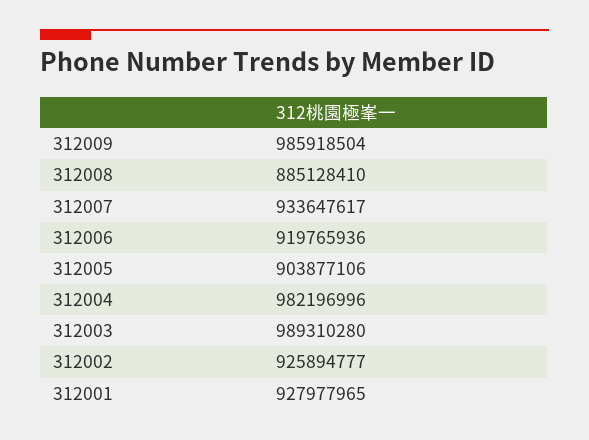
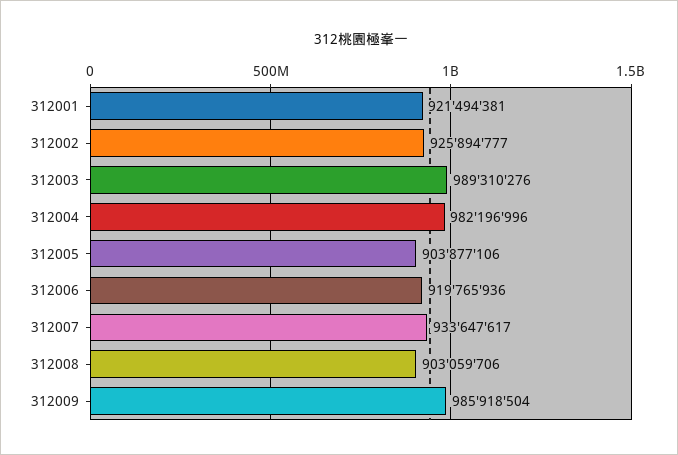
312008: 885128410 -> 903059706
312003: 989310280 -> 989310276
312001: 927977965 -> 921494381

